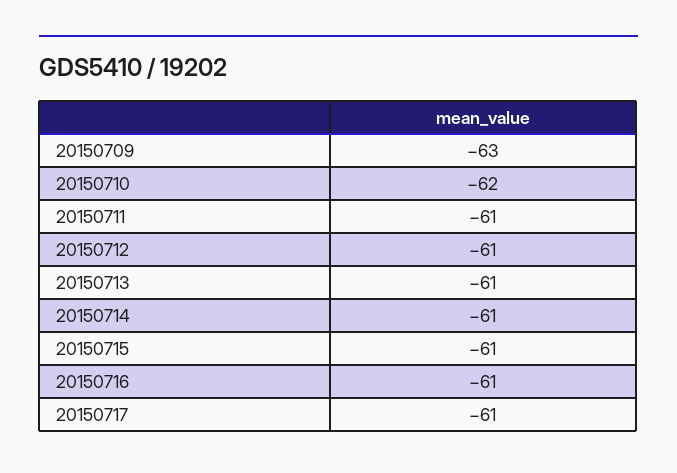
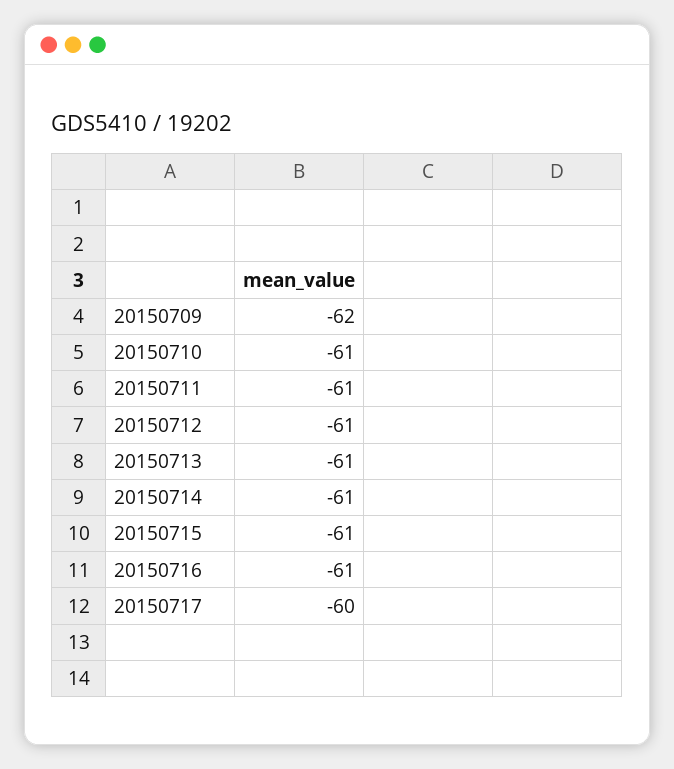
20150709: -63 -> -62
20150710: -62 -> -61
20150717: -61 -> -60

